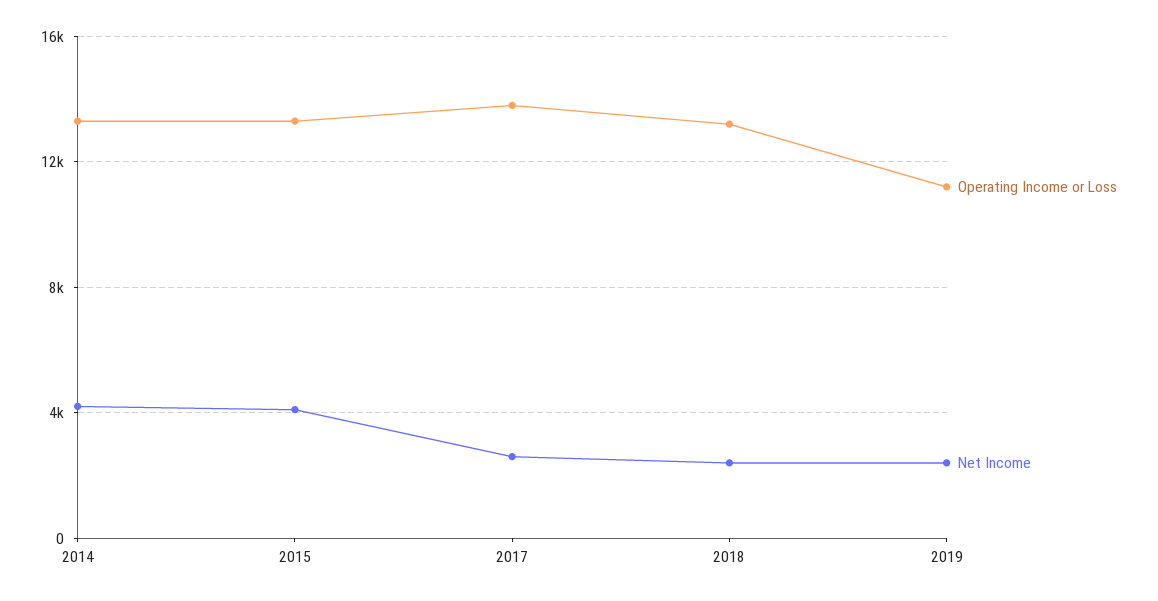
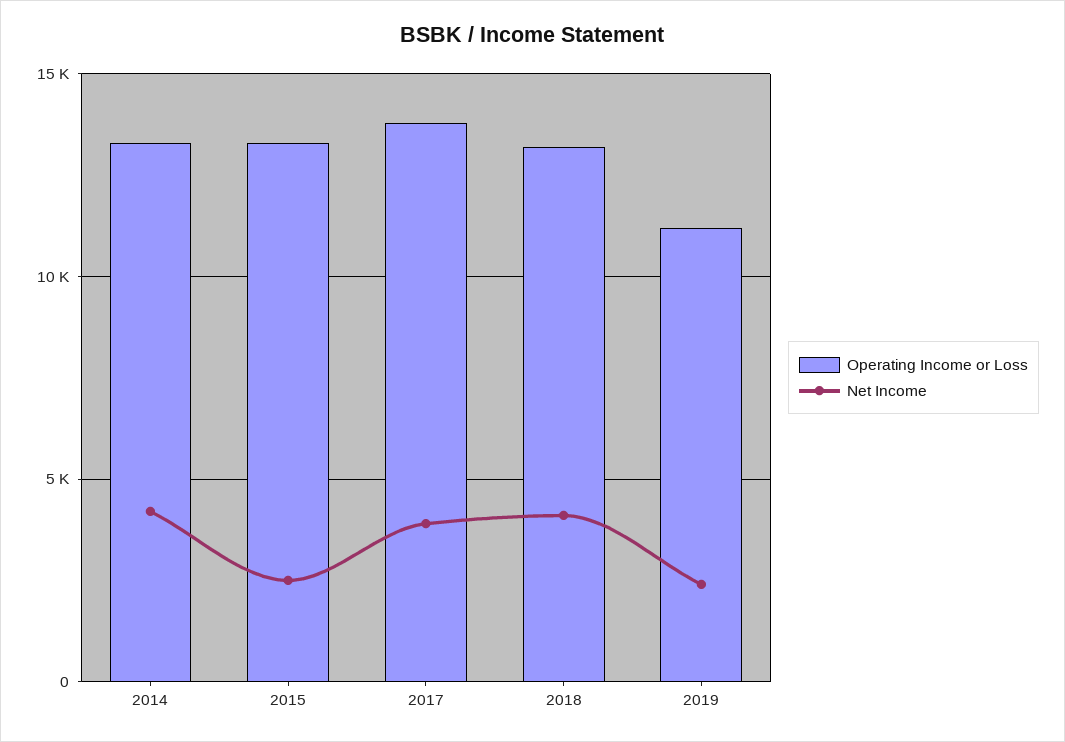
Net Income, 2015: 4000 -> 2500
Net Income, 2017: 2500 -> 4000
Net Income, 2018: 2500 -> 4000

